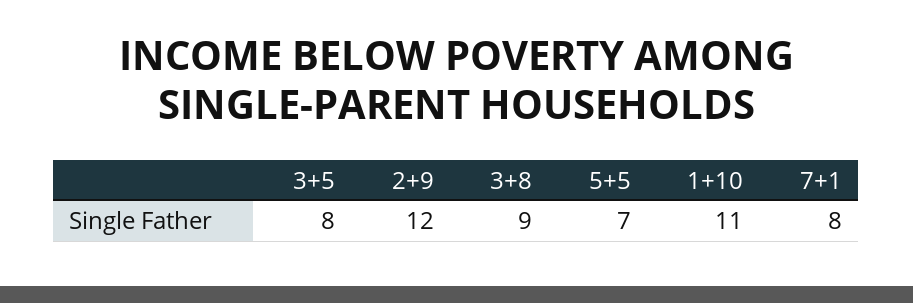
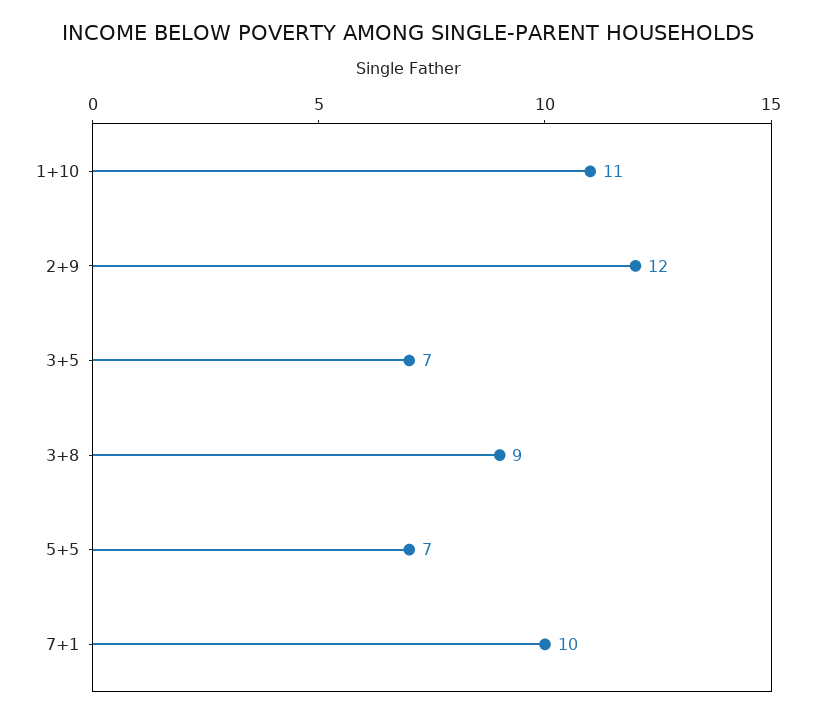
3+5: 8 -> 7
7+1: 8 -> 10

